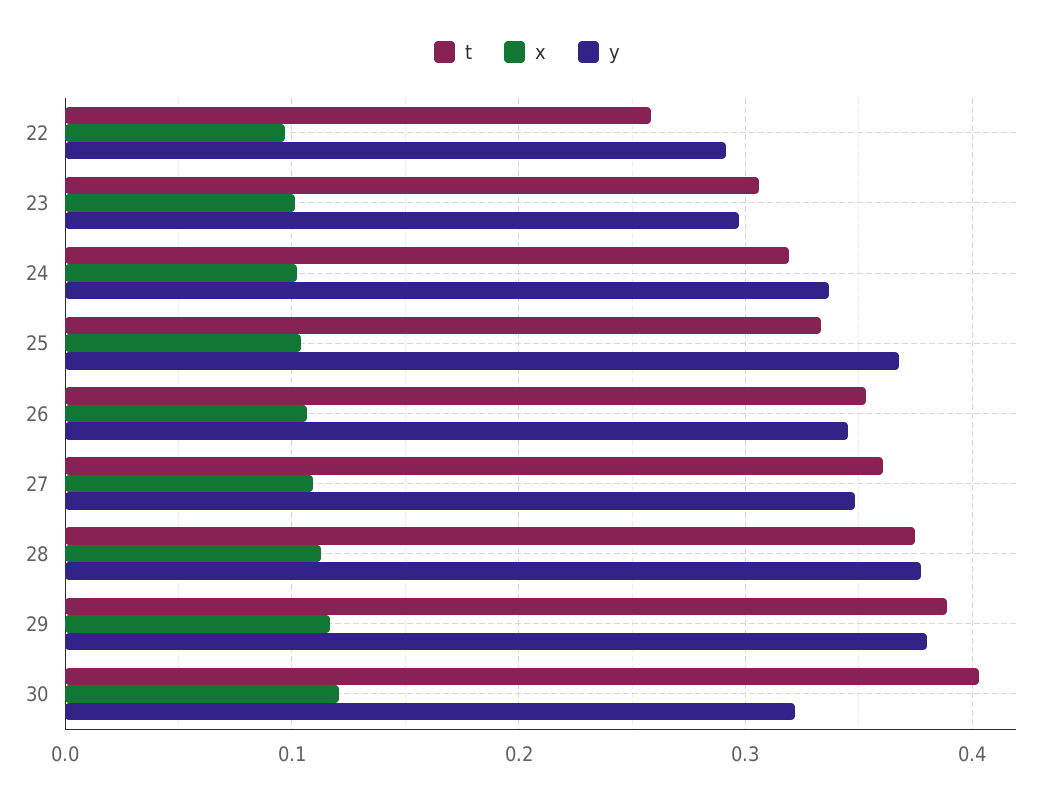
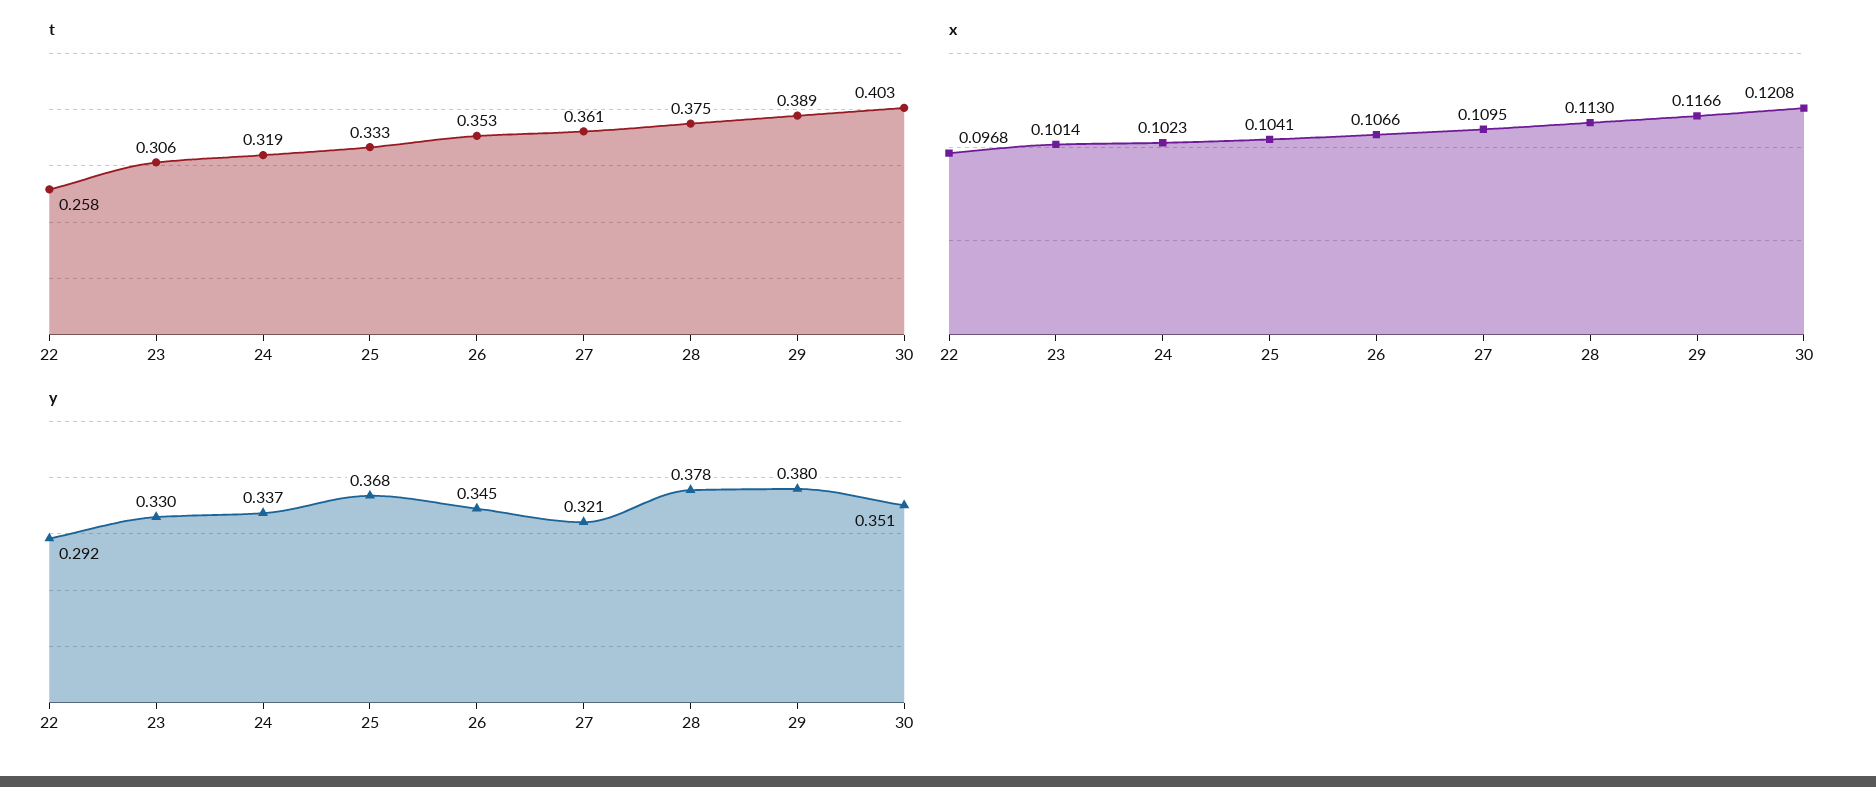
y, 23: 0.3 -> 0.33
y, 27: 0.35 -> 0.321
y, 30: 0.32 -> 0.351

